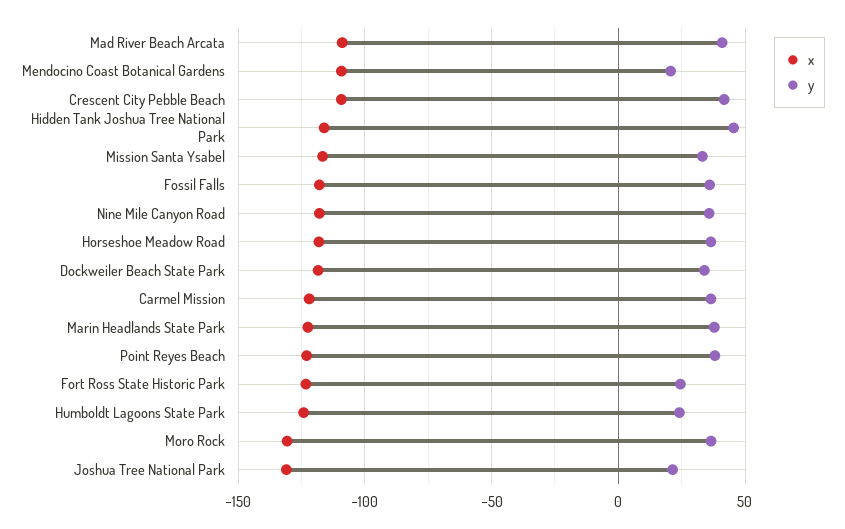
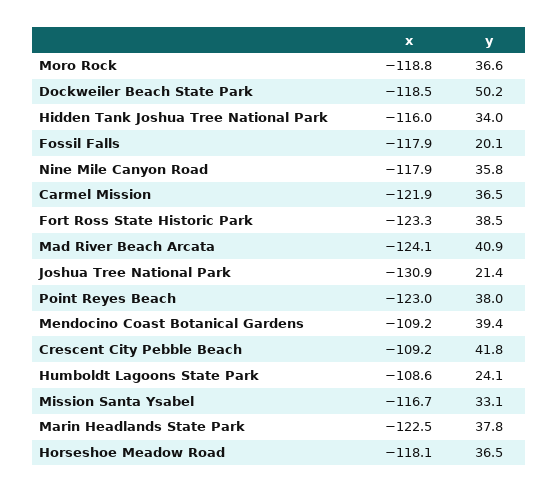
x, Mad River Beach Arcata: -110 -> -124.1
y, Mendocino Coast Botanical Gardens: 20 -> 39.4
y, Hidden Tank Joshua Tree National Park: 45 -> 34
y, Fossil Falls: 35 -> 20.1
y, Dockweiler Beach State Park: 35 -> 50.2
y, Fort Ross State Historic Park: 25 -> 38.5
x, Humboldt Lagoons State Park: -125 -> -108.6
x, Moro Rock: -130 -> -118.8

